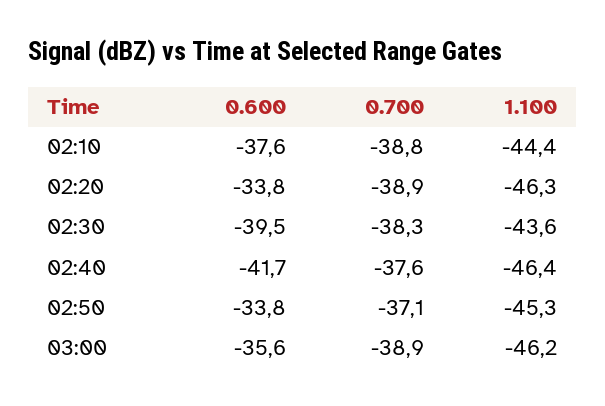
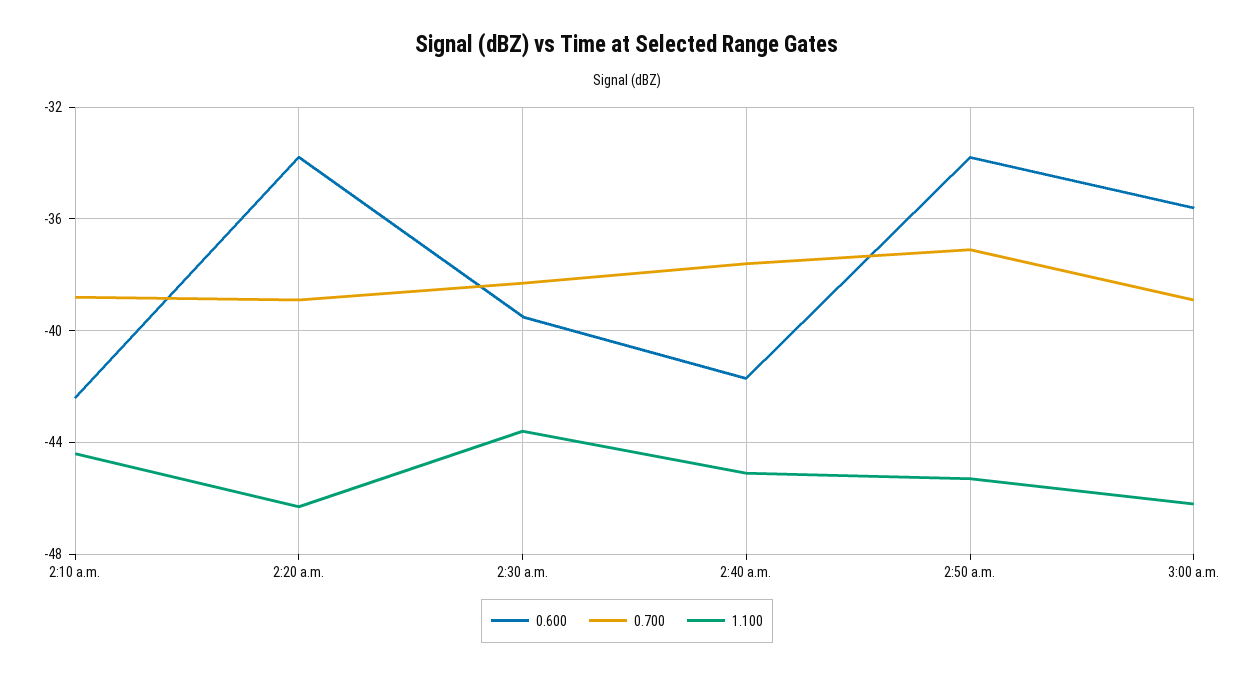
0.600, 02:10: -37.6 -> -42.5
1.100, 02:40: -46.4 -> -45

